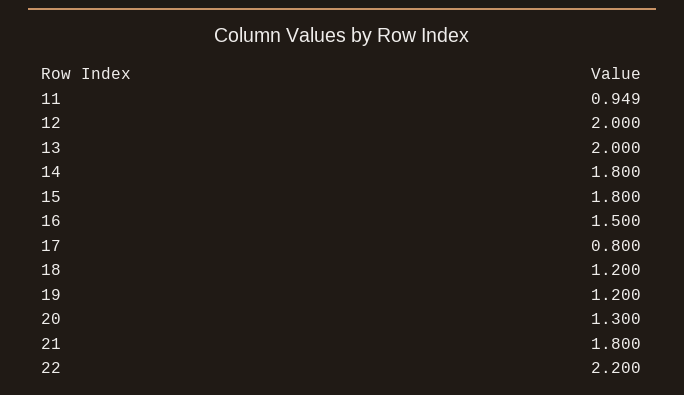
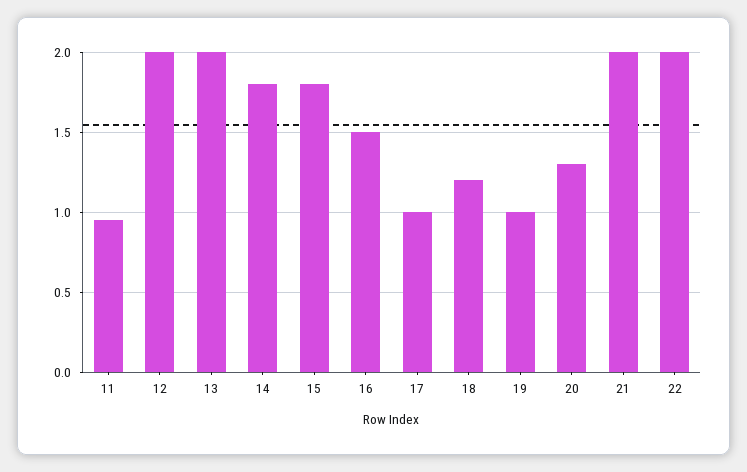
17: 0.8 -> 1
19: 1.2 -> 1
21: 1.8 -> 2
22: 2.2 -> 2

